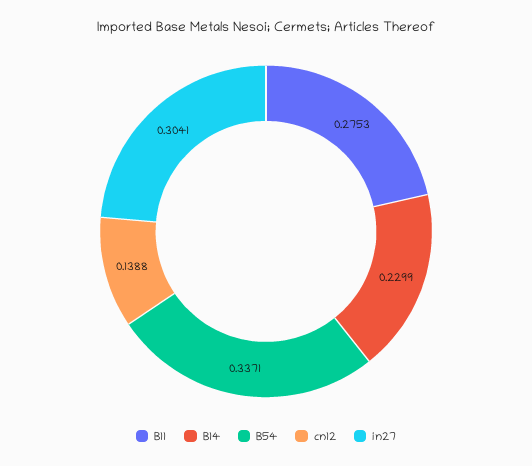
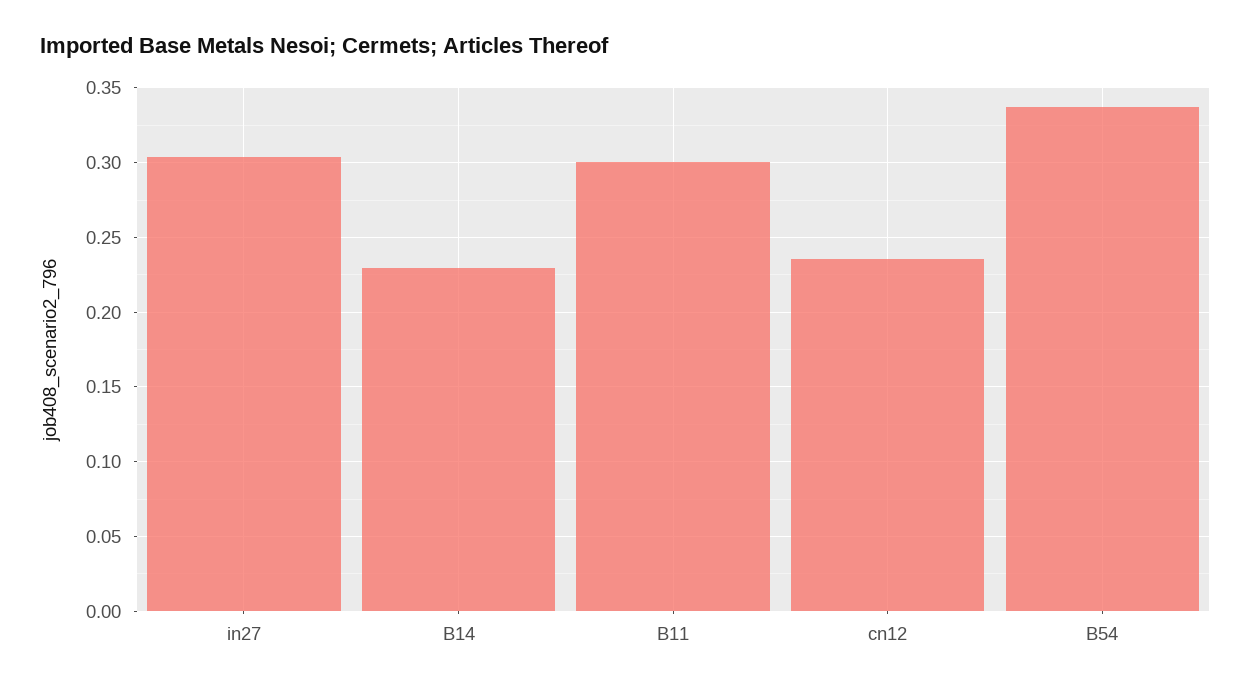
B11: 0.2753 -> 0.3
cn12: 0.1388 -> 0.235

